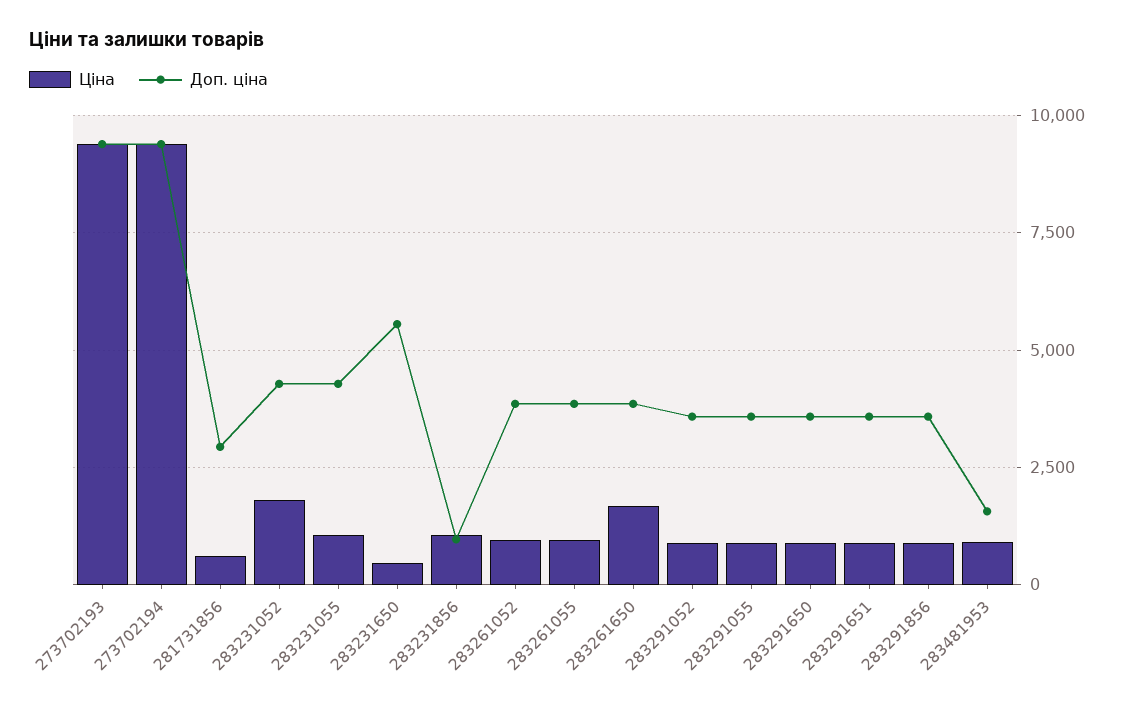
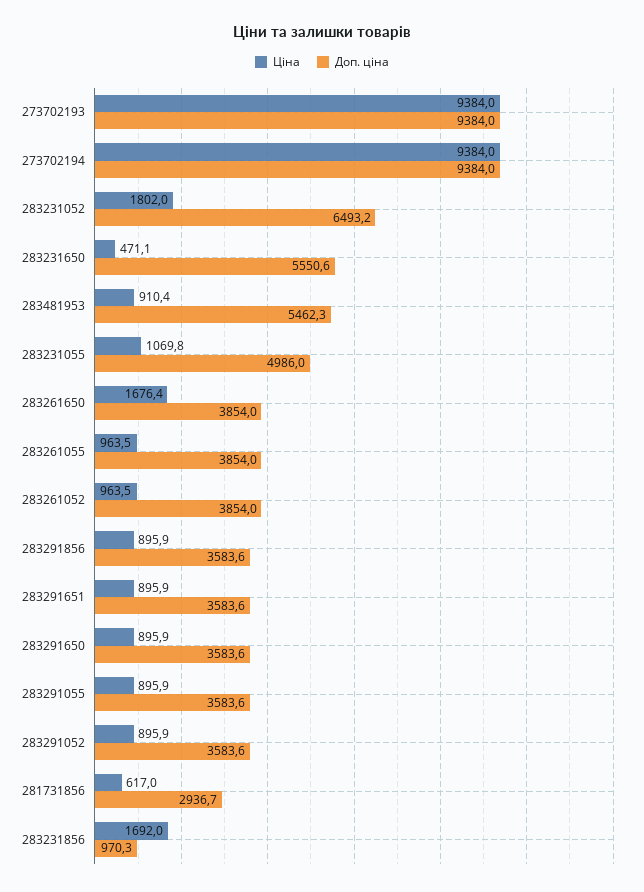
Доп. ціна, 283231052: 4250 -> 6493.2
Доп. ціна, 283231055: 4250 -> 4986
Ціна, 283231856: 1000 -> 1692
Доп. ціна, 283481953: 1500 -> 5462.3

